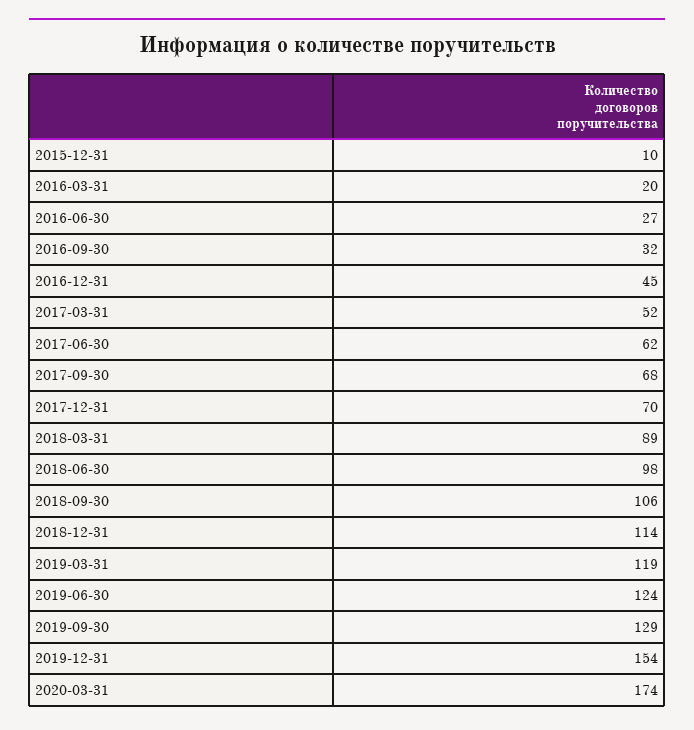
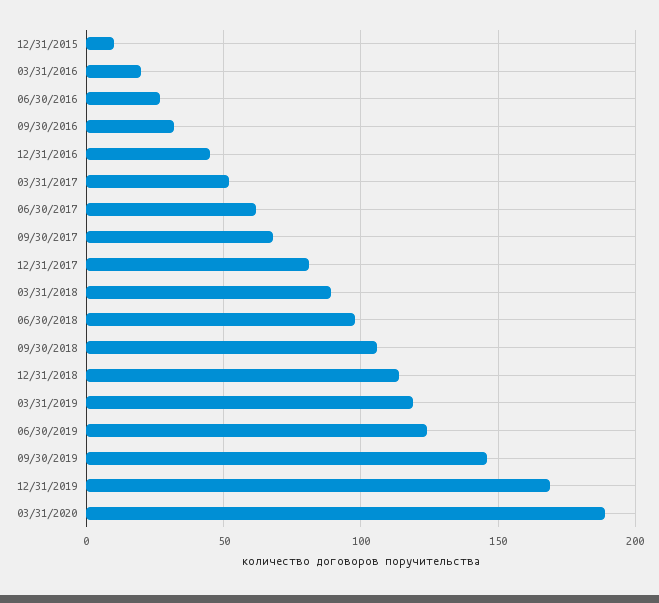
2017-12-31: 70 -> 80
2019-09-30: 129 -> 145
2019-12-31: 154 -> 170
2020-03-31: 174 -> 190

